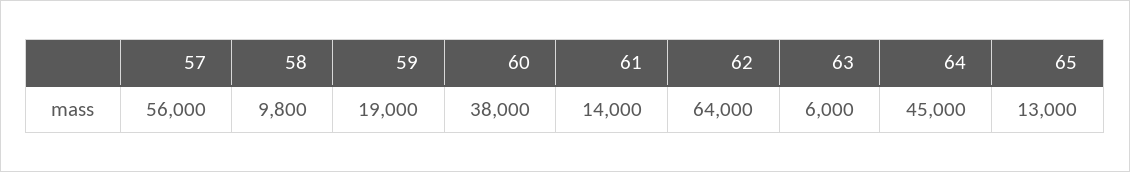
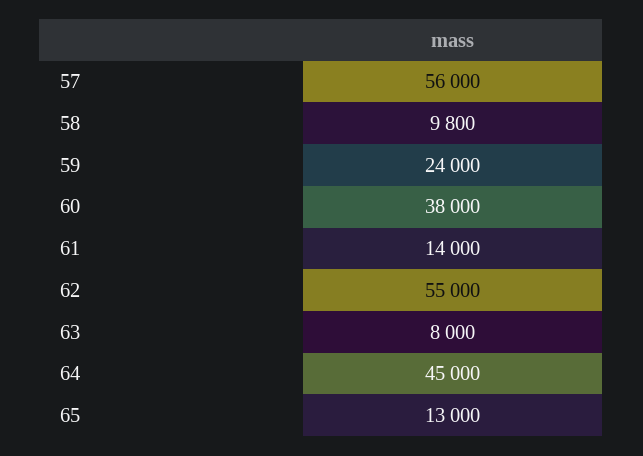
59: 19000 -> 24000
62: 64000 -> 55000
63: 6000 -> 8000

